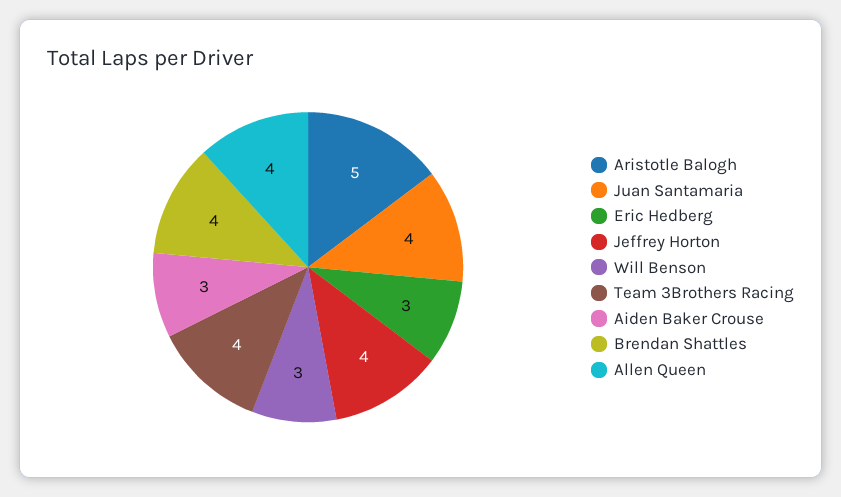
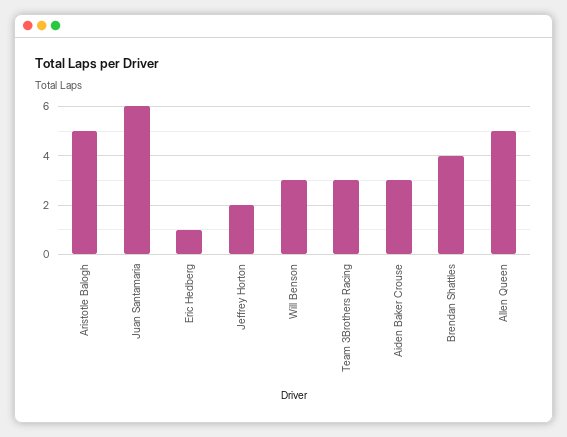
Juan Santamaria: 4 -> 6
Eric Hedberg: 3 -> 1
Jeffrey Horton: 4 -> 2
Team 3Brothers Racing: 4 -> 3
Allen Queen: 4 -> 5

